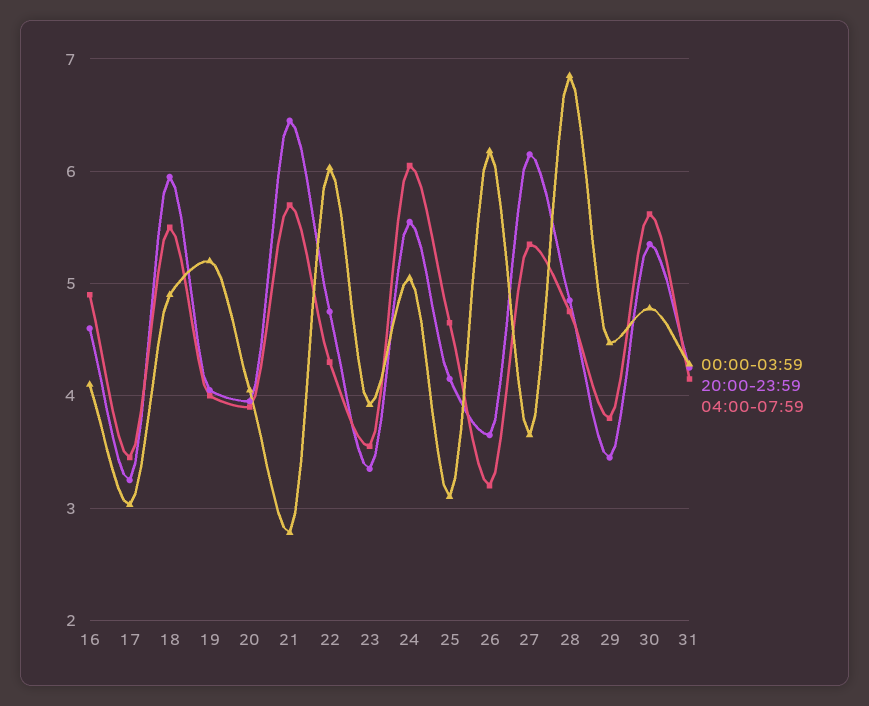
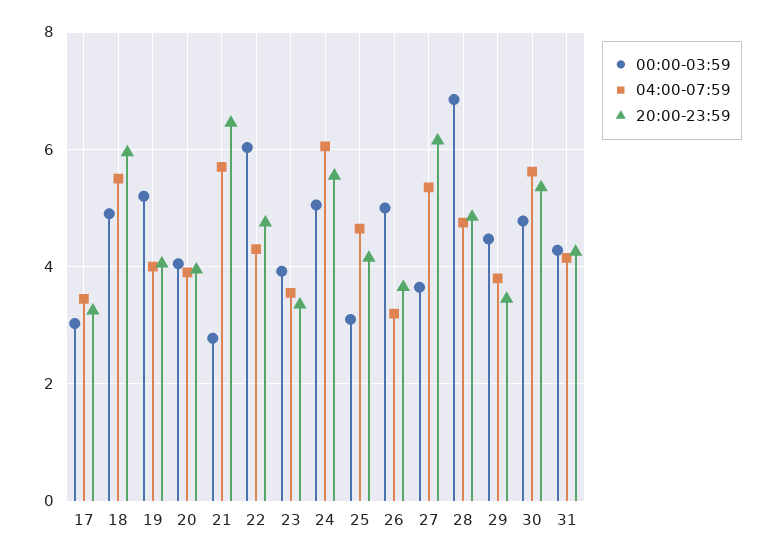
00:00-03:59, 16: 4.1 -> none
20:00-23:59, 16: 4.6 -> none
04:00-07:59, 16: 4.9 -> none
00:00-03:59, 26: 6.2 -> 5

